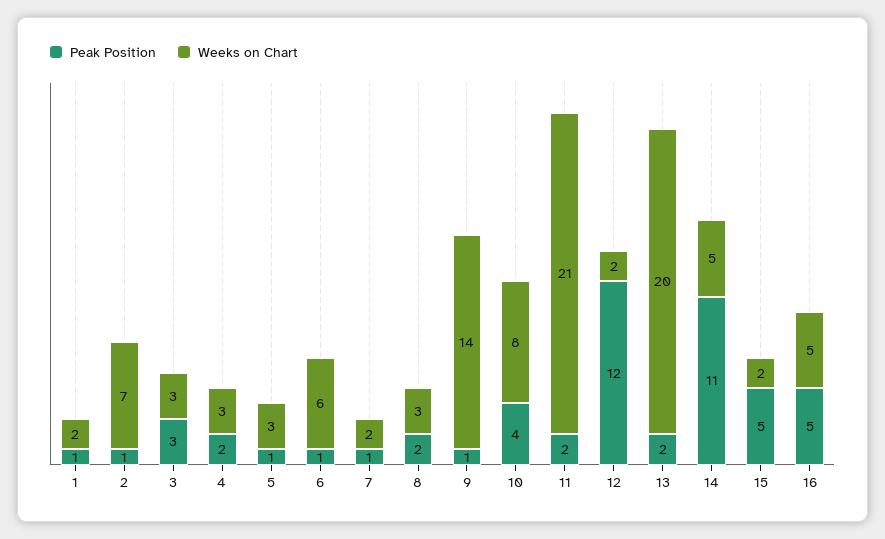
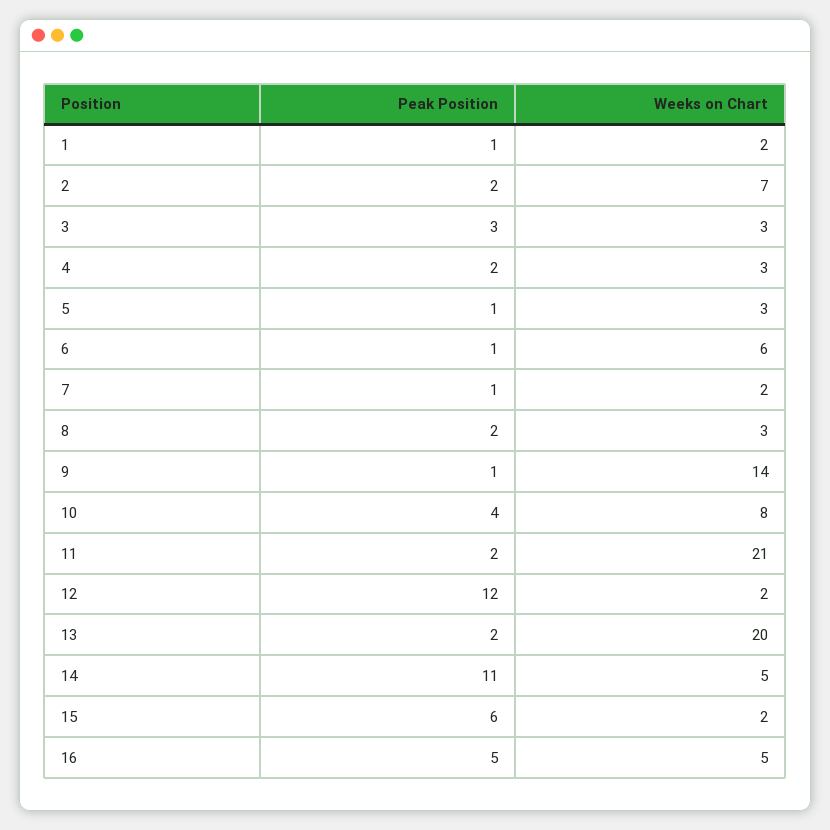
Peak Position, 2: 1 -> 2
Peak Position, 15: 5 -> 6

